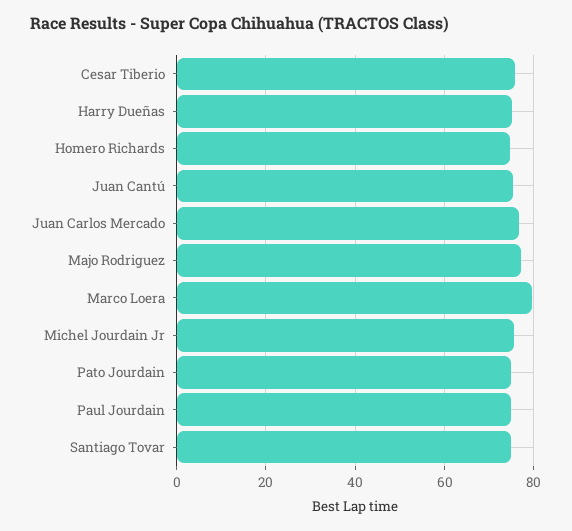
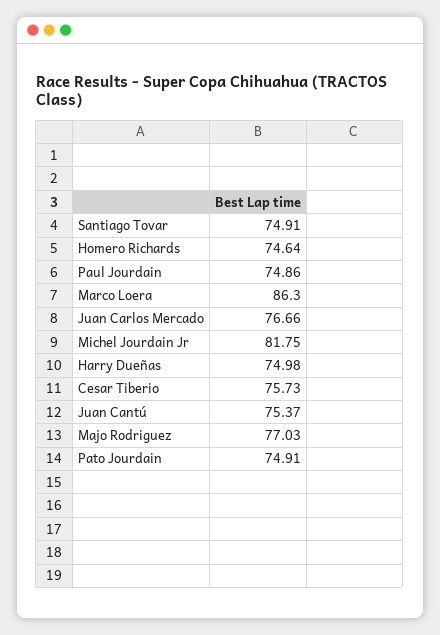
Marco Loera: 80 -> 86.3
Michel Jourdain Jr: 76 -> 81.75

